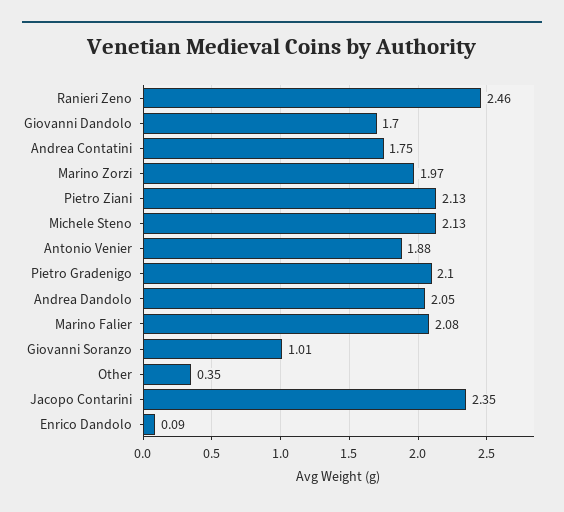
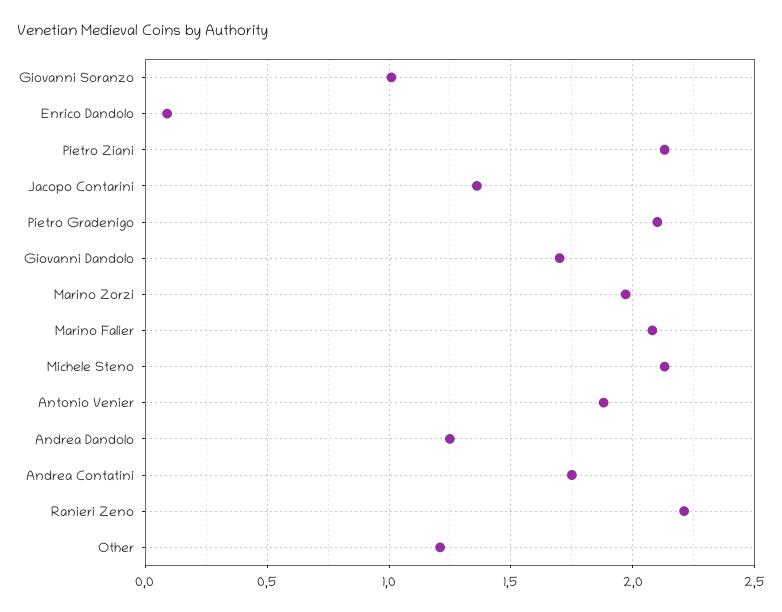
Ranieri Zeno: 2.46 -> 2.2
Andrea Dandolo: 2.05 -> 1.25
Other: 0.35 -> 1.2
Jacopo Contarini: 2.35 -> 1.35

